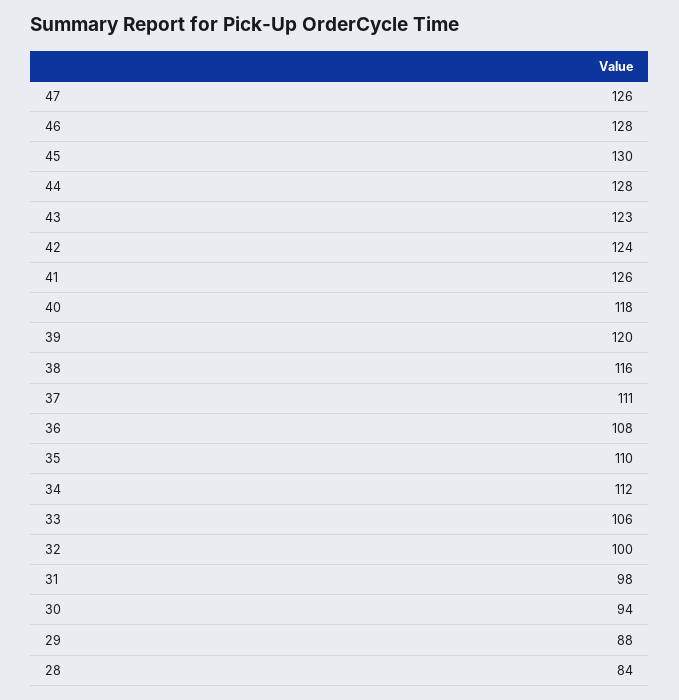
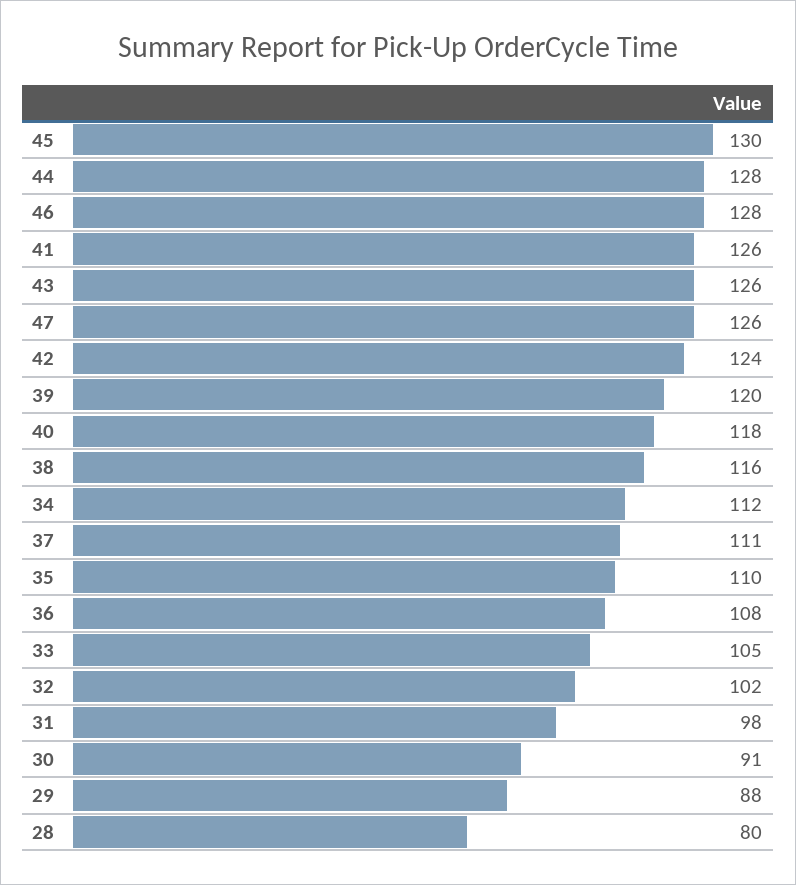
43: 123 -> 126
33: 106 -> 105
32: 100 -> 102
30: 94 -> 91
28: 84 -> 80

